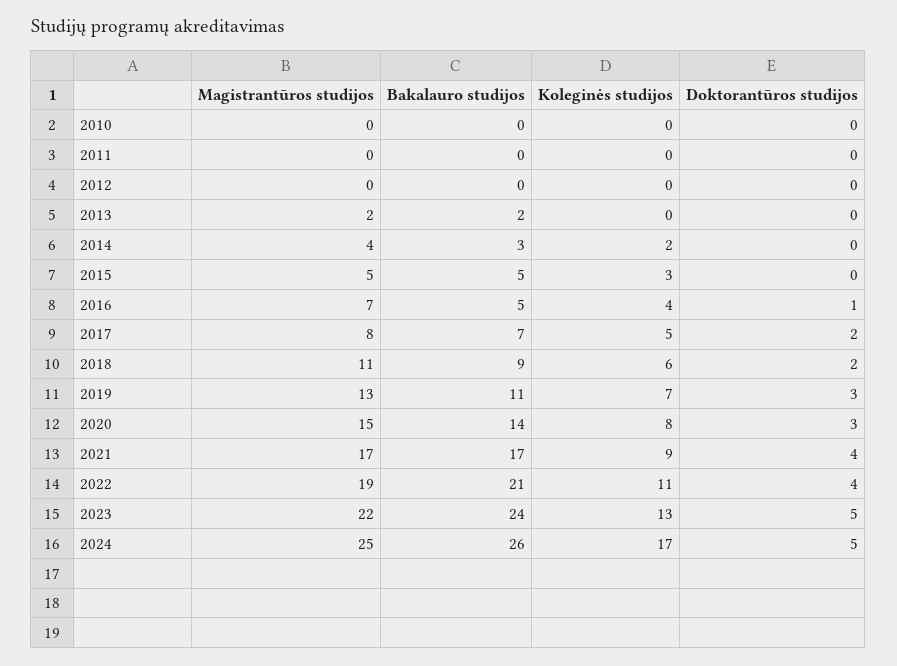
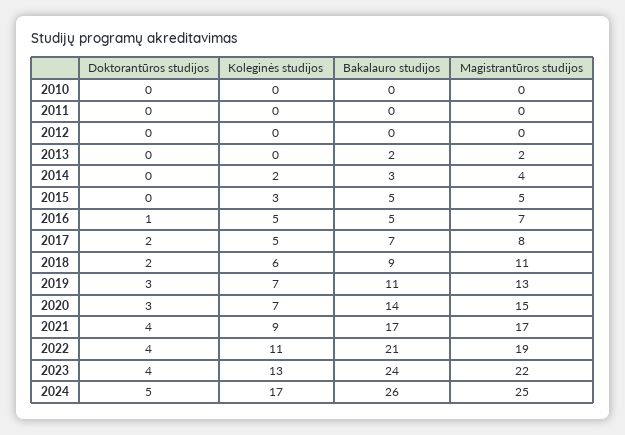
Koleginės studijos, 2016: 4 -> 5
Koleginės studijos, 2020: 8 -> 7
Doktorantūros studijos, 2023: 5 -> 4

